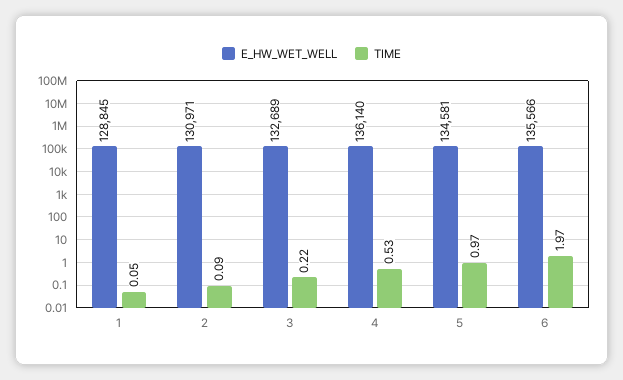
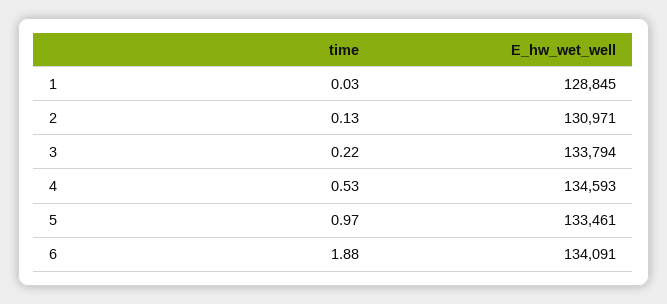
TIME, 1: 0.05 -> 0.03
TIME, 2: 0.09 -> 0.13
E_HW_WET_WELL, 3: 132689 -> 133794
E_HW_WET_WELL, 4: 136140 -> 134593
E_HW_WET_WELL, 5: 134581 -> 133461
E_HW_WET_WELL, 6: 135566 -> 134091
TIME, 6: 1.97 -> 1.88

